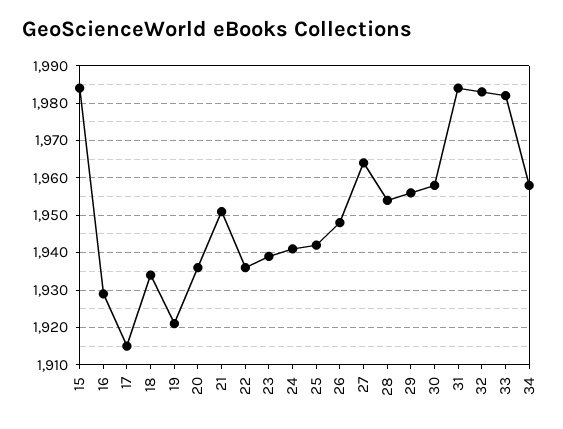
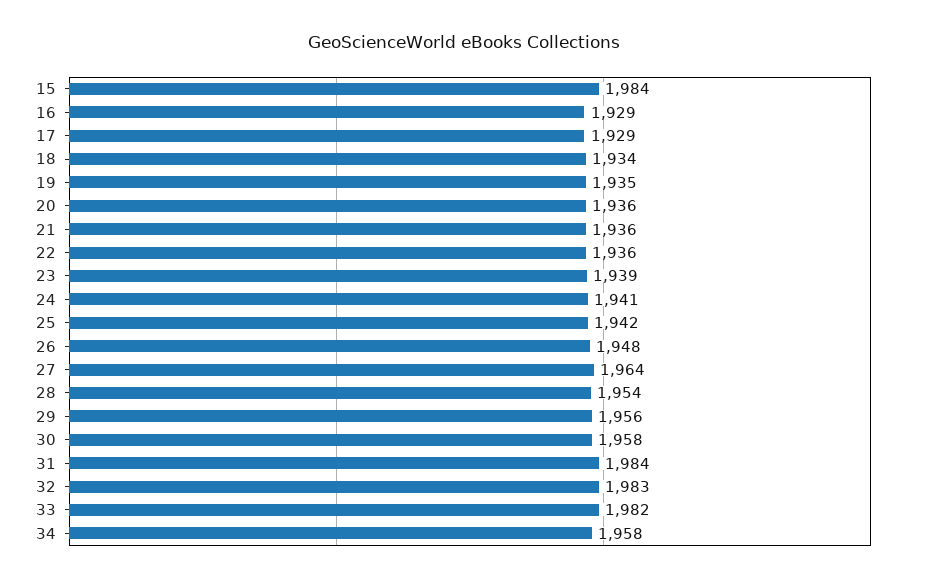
17: 1915 -> 1929
19: 1920 -> 1935
21: 1950 -> 1936

